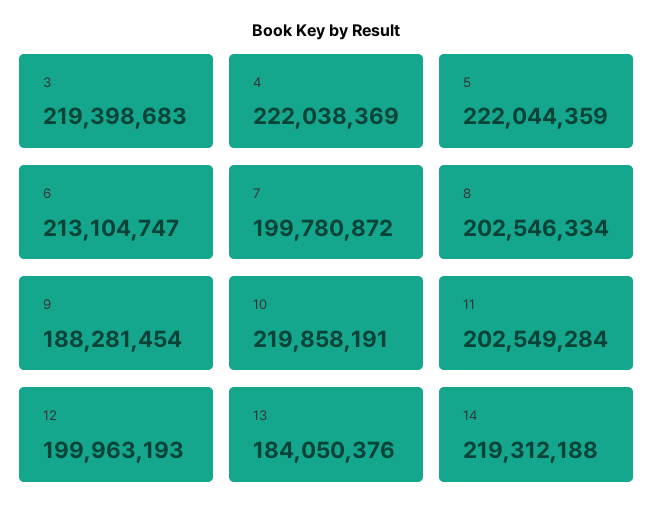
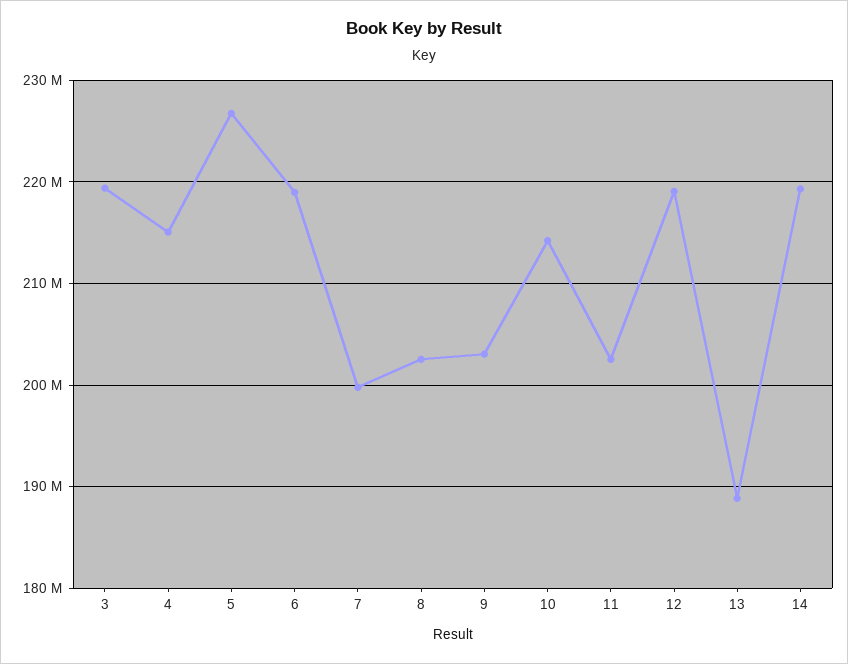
4: 222038369 -> 215000000
5: 222044359 -> 227000000
6: 213104747 -> 219000000
9: 188281454 -> 203000000
10: 219858191 -> 214000000
12: 199963193 -> 219000000
13: 184050376 -> 189000000

